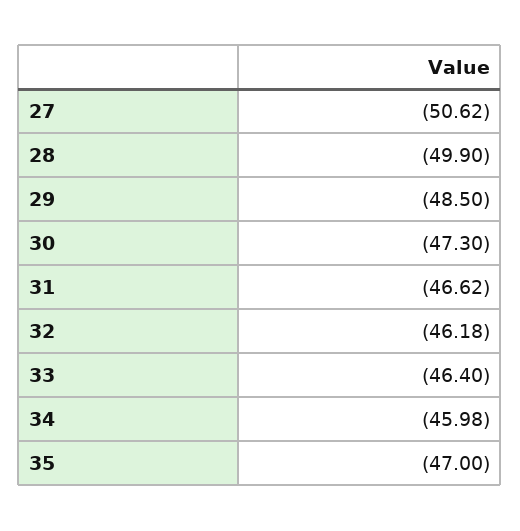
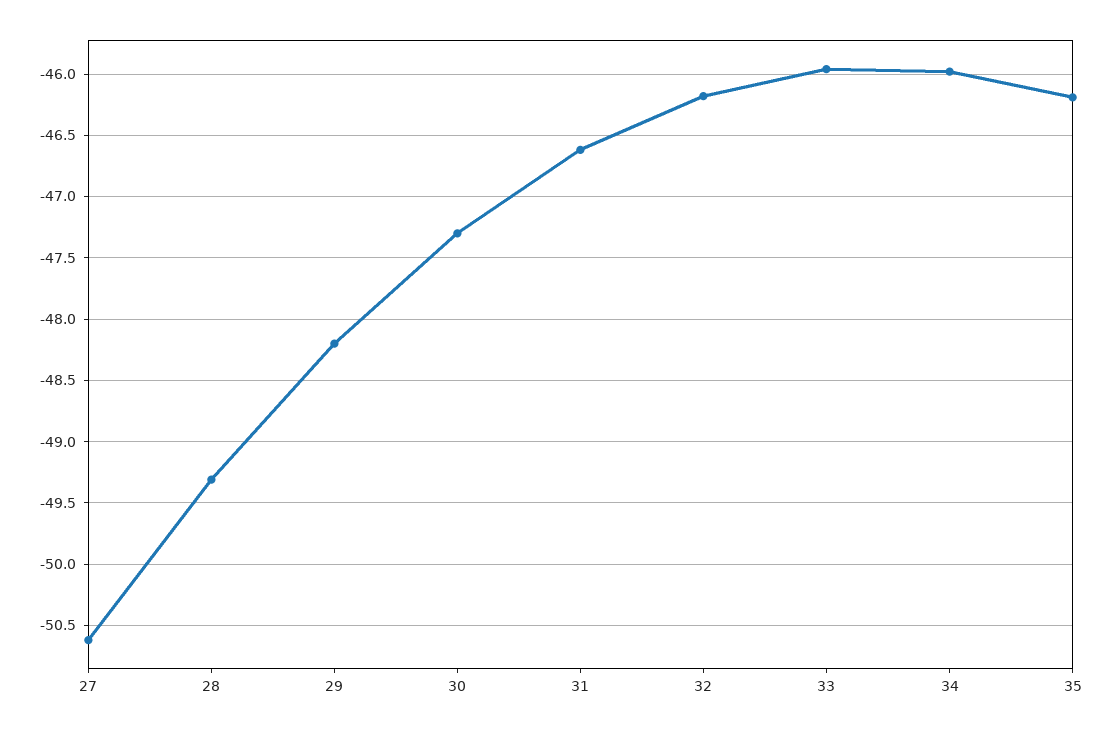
28: -49.9 -> -49.3
29: -48.5 -> -48.2
33: -46.4 -> -45.95
35: -47 -> -46.2

